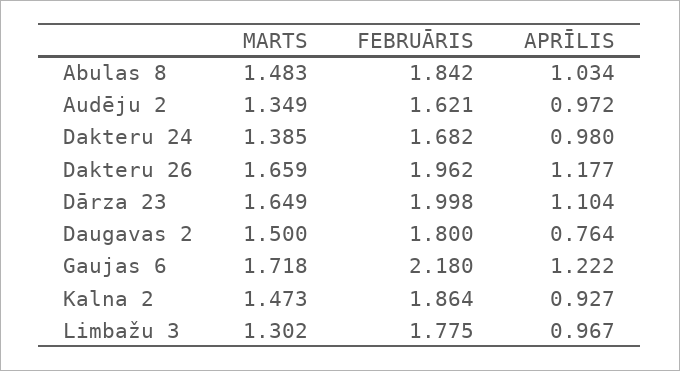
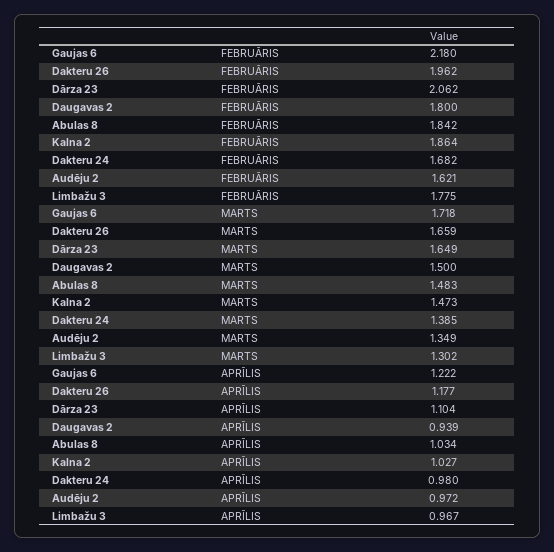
FEBRUĀRIS, Dārza 23: 1.998 -> 2.062
APRĪLIS, Daugavas 2: 0.764 -> 0.939
APRĪLIS, Kalna 2: 0.927 -> 1.027

